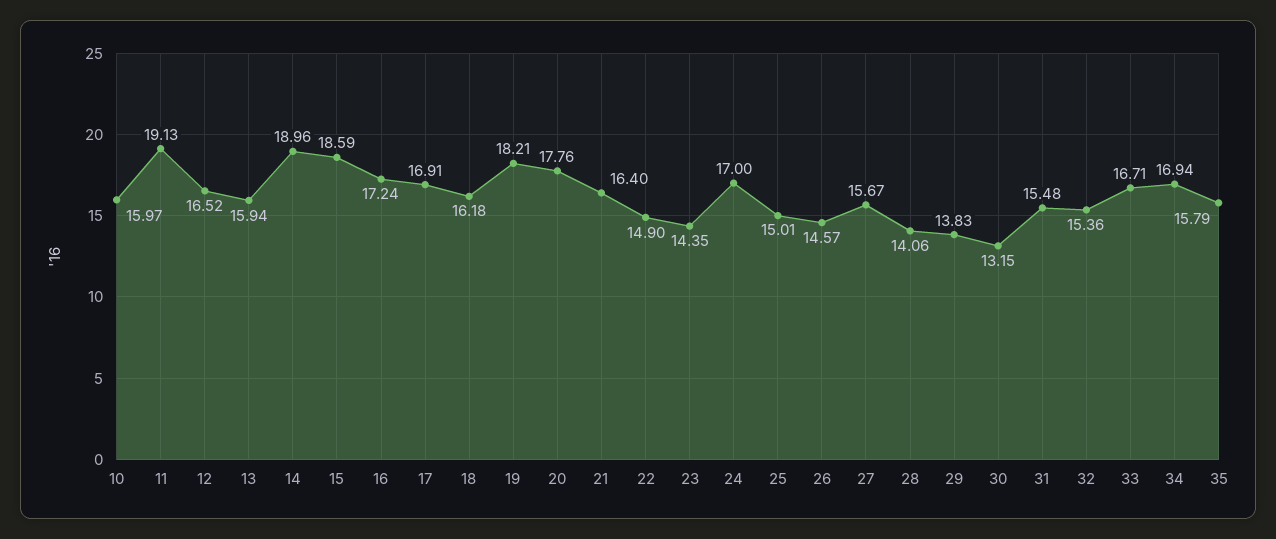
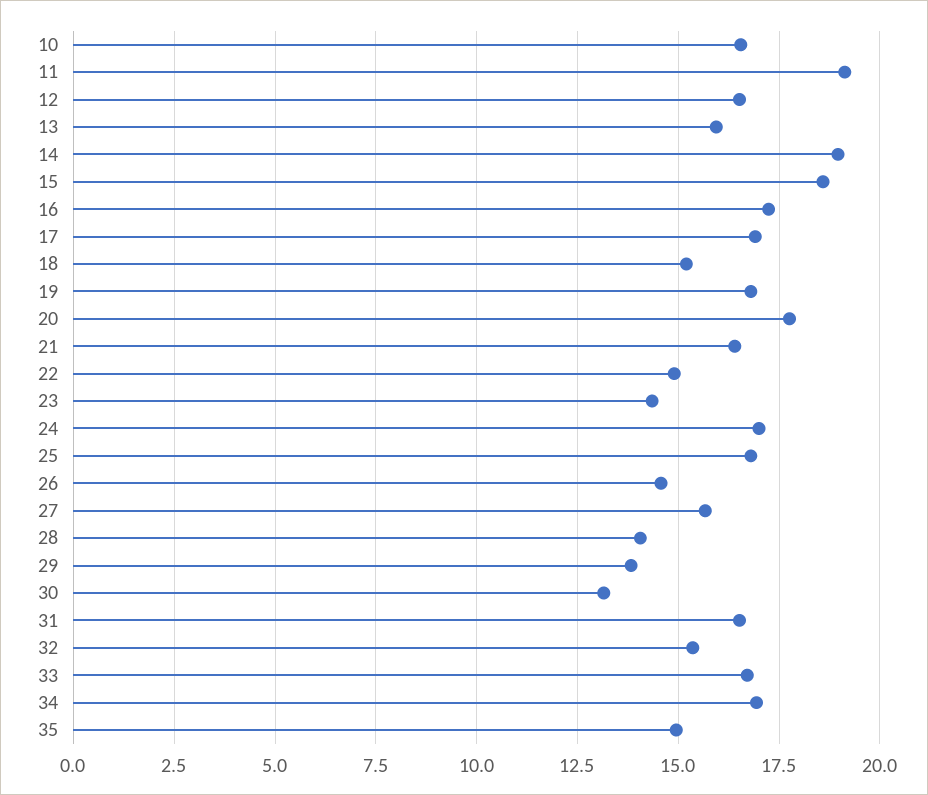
10: 15.97 -> 16.5
18: 16.18 -> 15.25
19: 18.21 -> 16.75
25: 15.01 -> 16.75
31: 15.48 -> 16.5
35: 15.79 -> 15

